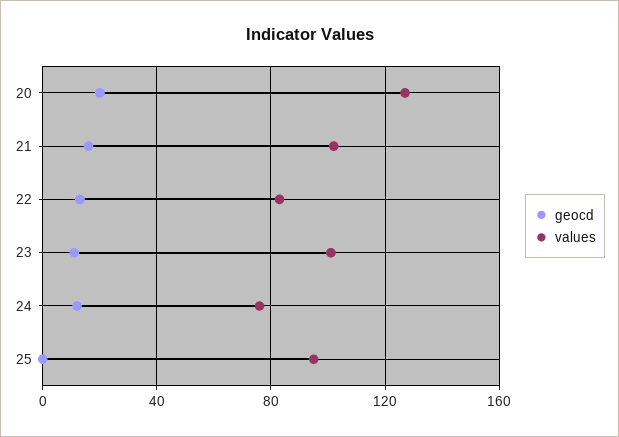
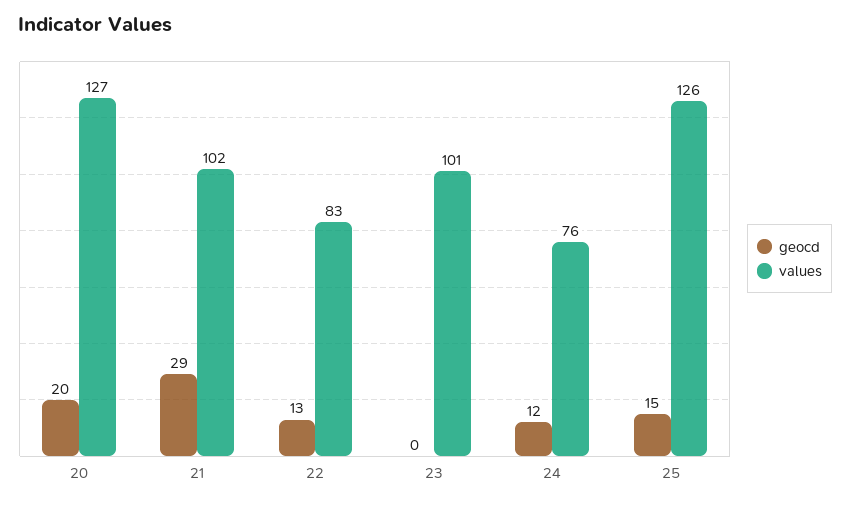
geocd, 21: 15 -> 29
geocd, 23: 10 -> 0
geocd, 25: 0 -> 15
values, 25: 95 -> 126

